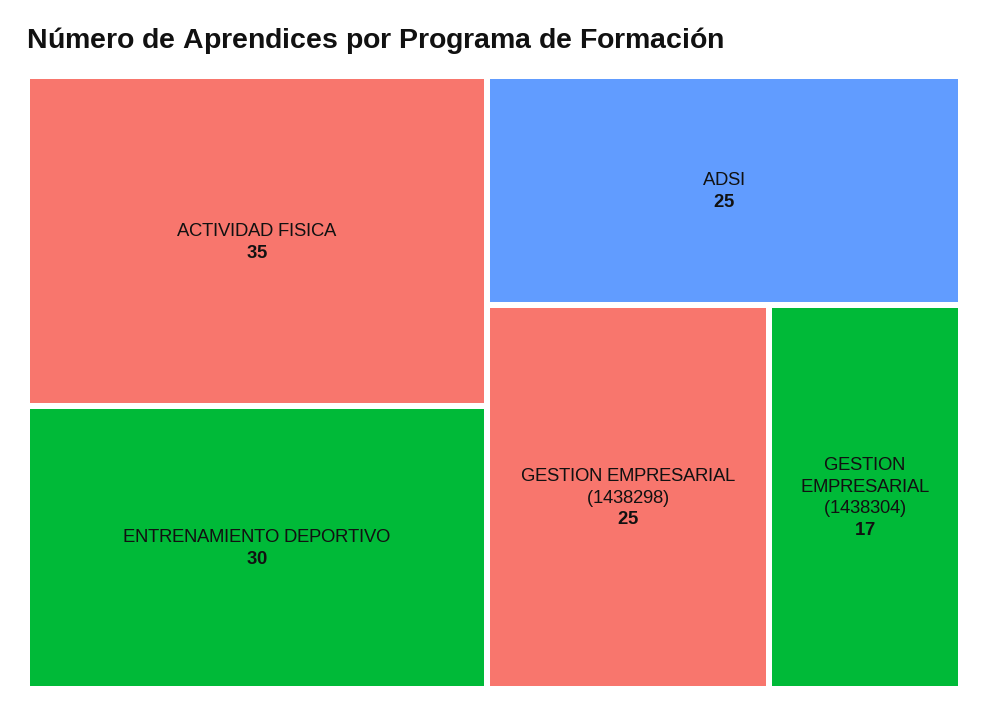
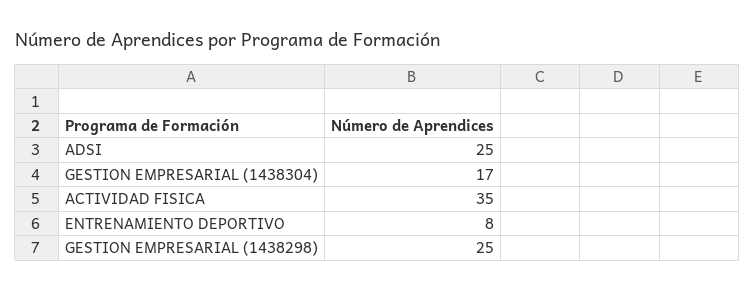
ENTRENAMIENTO DEPORTIVO: 30 -> 8

